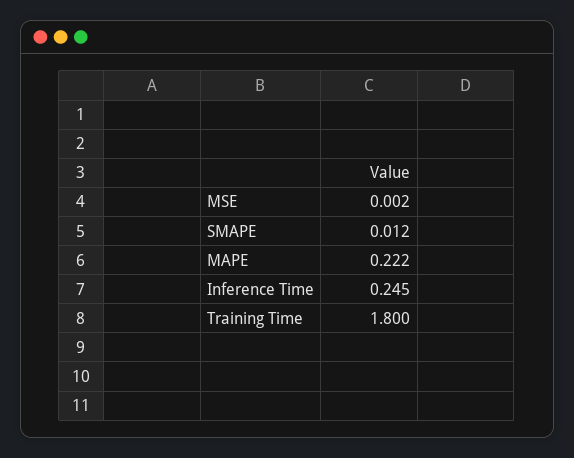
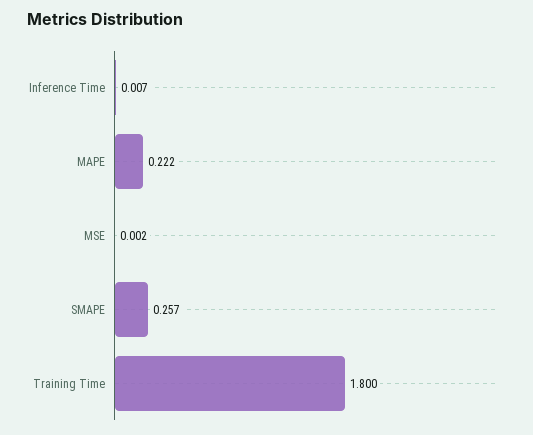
SMAPE: 0.012 -> 0.257
Inference Time: 0.245 -> 0.007

